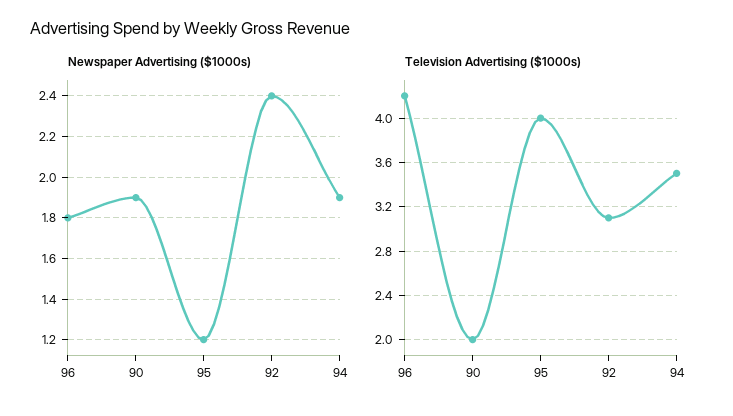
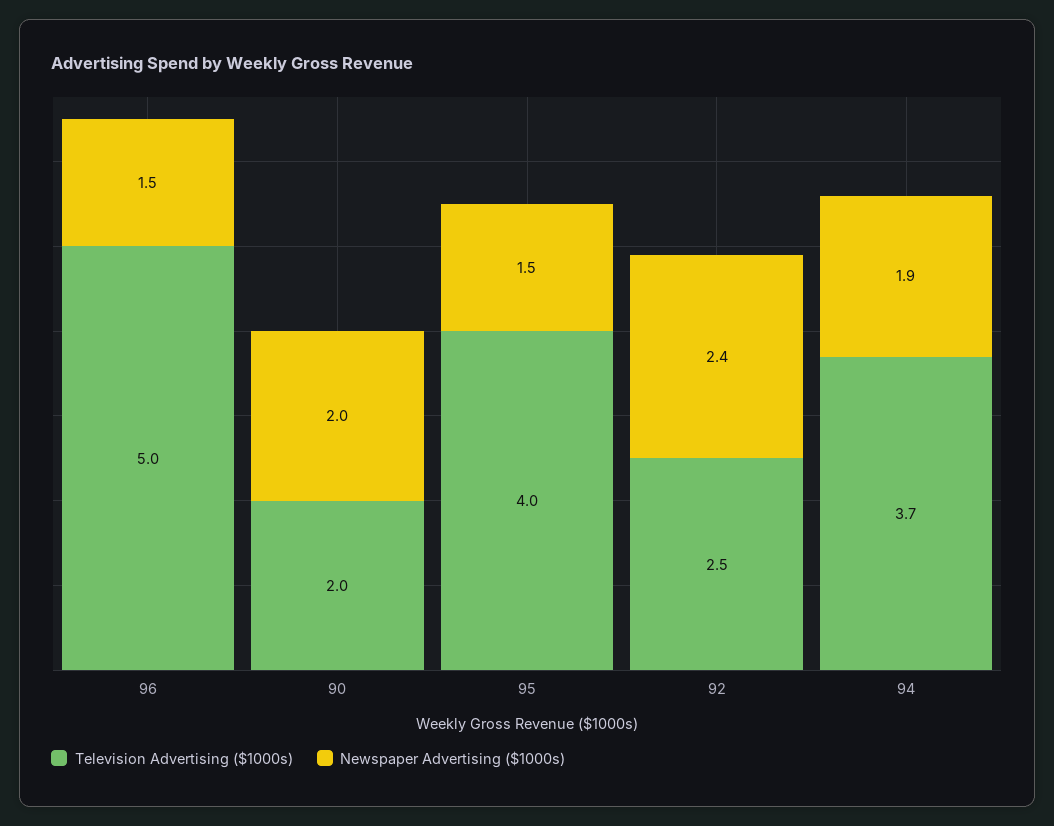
Newspaper Advertising ($1000s), 96: 1.8 -> 1.5
Newspaper Advertising ($1000s), 90: 1.9 -> 2
Newspaper Advertising ($1000s), 95: 1.2 -> 1.5
Television Advertising ($1000s), 96: 4.2 -> 5
Television Advertising ($1000s), 92: 3.1 -> 2.5
Television Advertising ($1000s), 94: 3.5 -> 3.7

